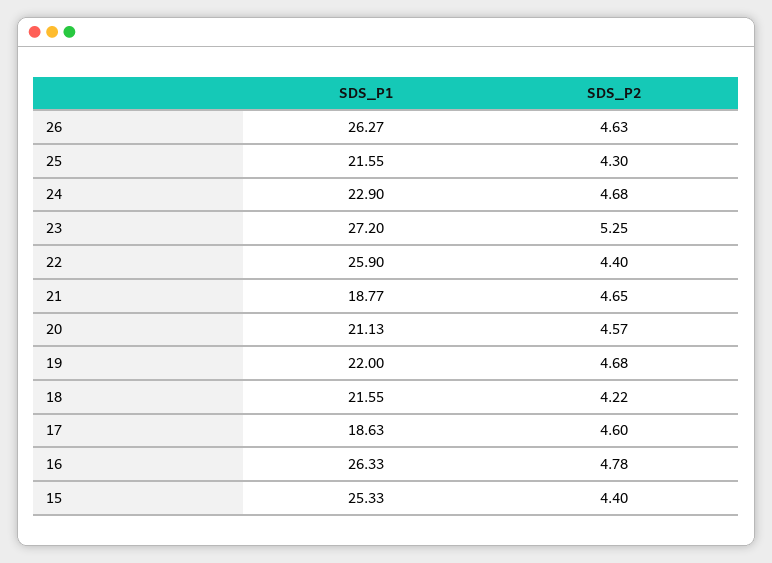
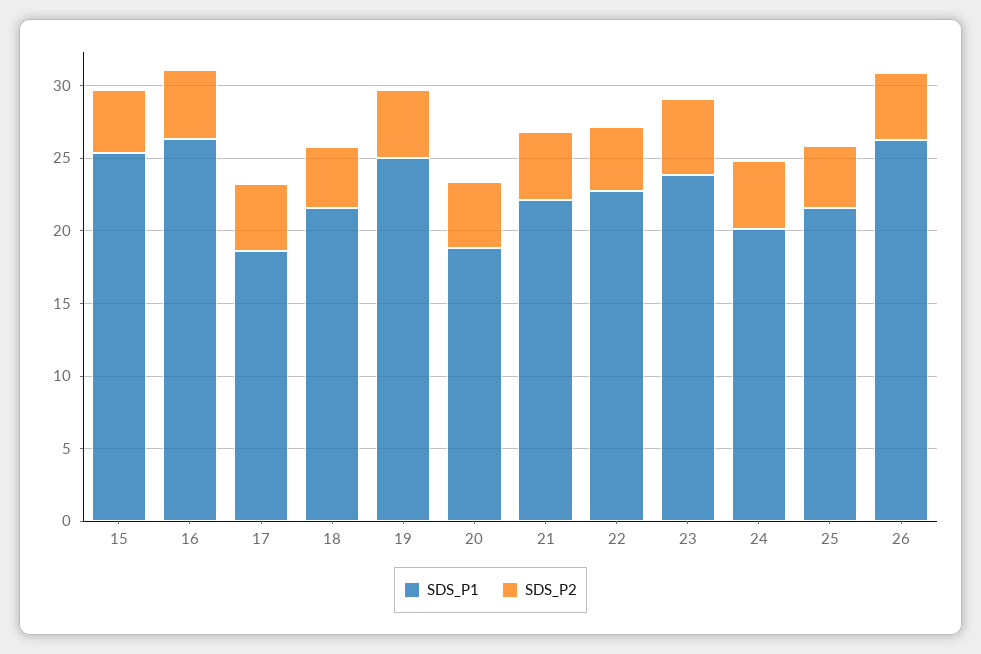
SDS_P1, 24: 22.9 -> 20
SDS_P1, 23: 27.2 -> 24
SDS_P1, 22: 25.9 -> 23
SDS_P1, 21: 18.77 -> 22
SDS_P1, 20: 21.13 -> 19
SDS_P1, 19: 22 -> 25

